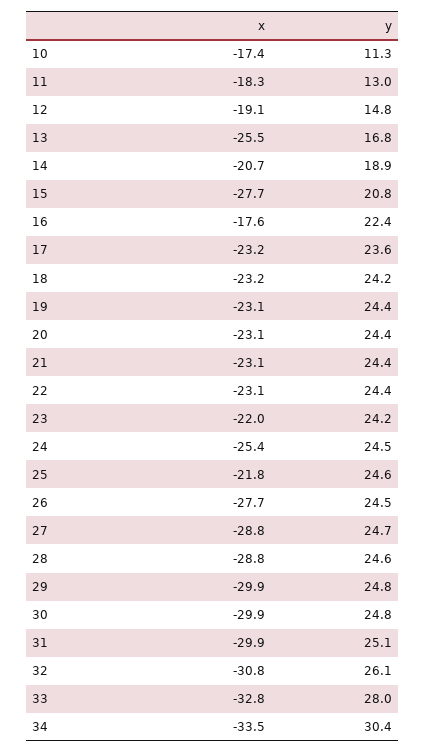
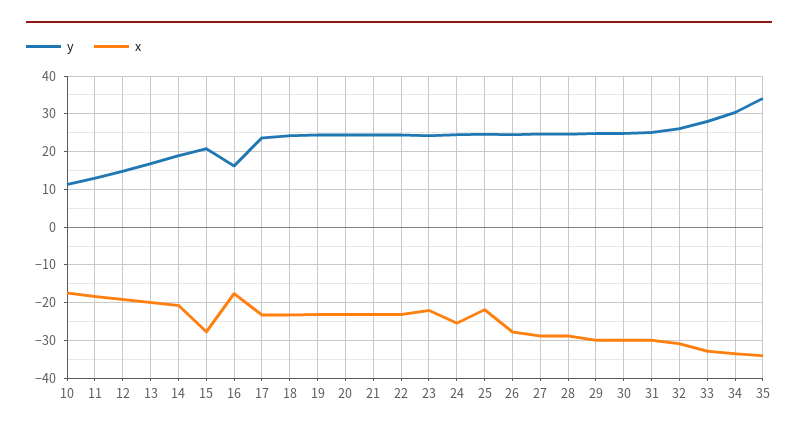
x, 13: -25.5 -> -20
y, 16: 22.4 -> 16
y, 35: none -> 34
x, 35: none -> -34

